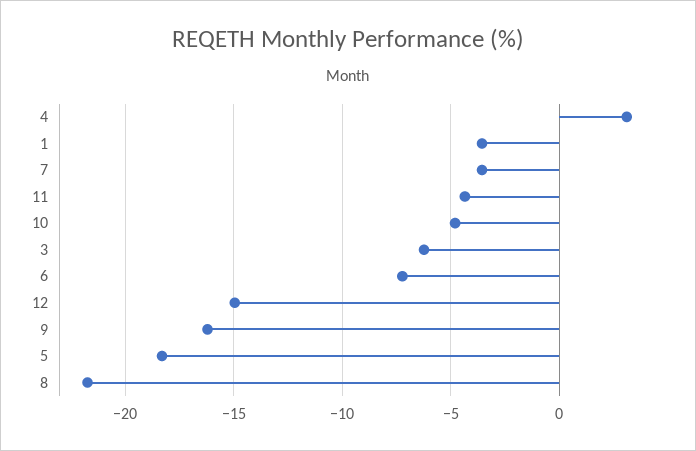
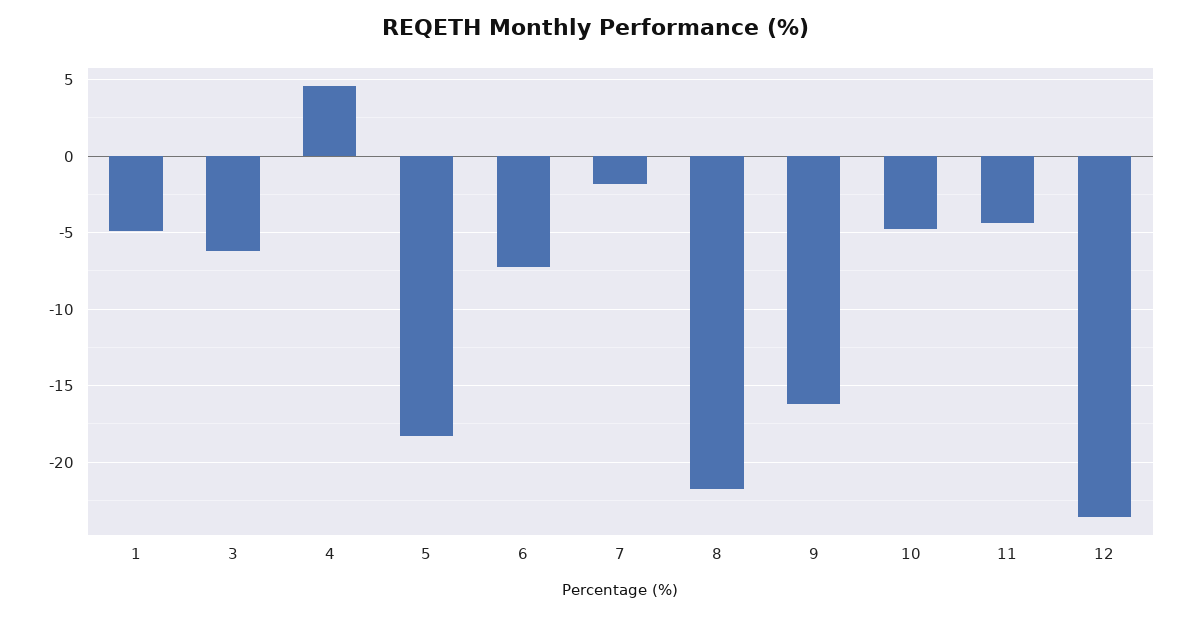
4: 3 -> 4.5
1: -3.5 -> -5
7: -3.5 -> -2
12: -15 -> -23.5

